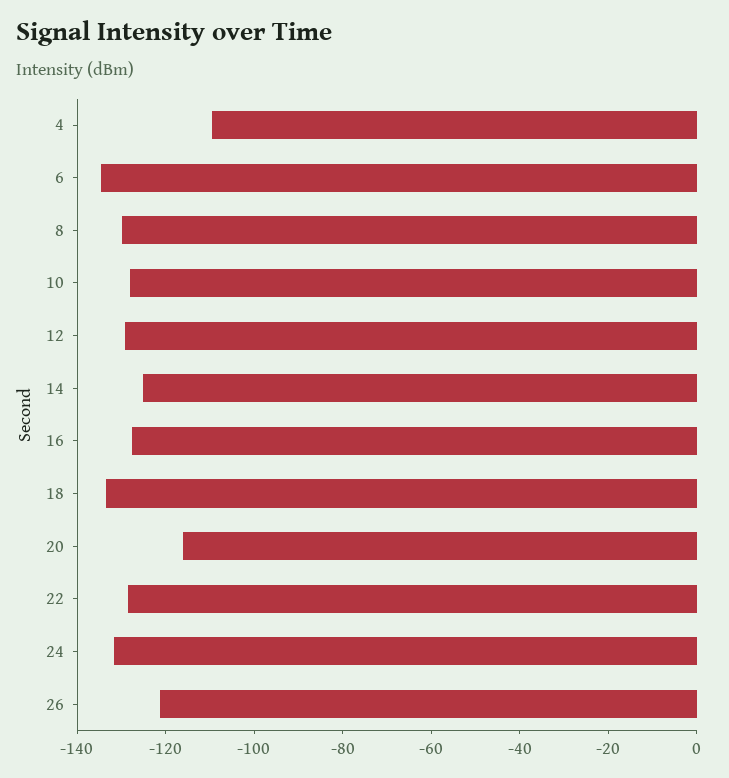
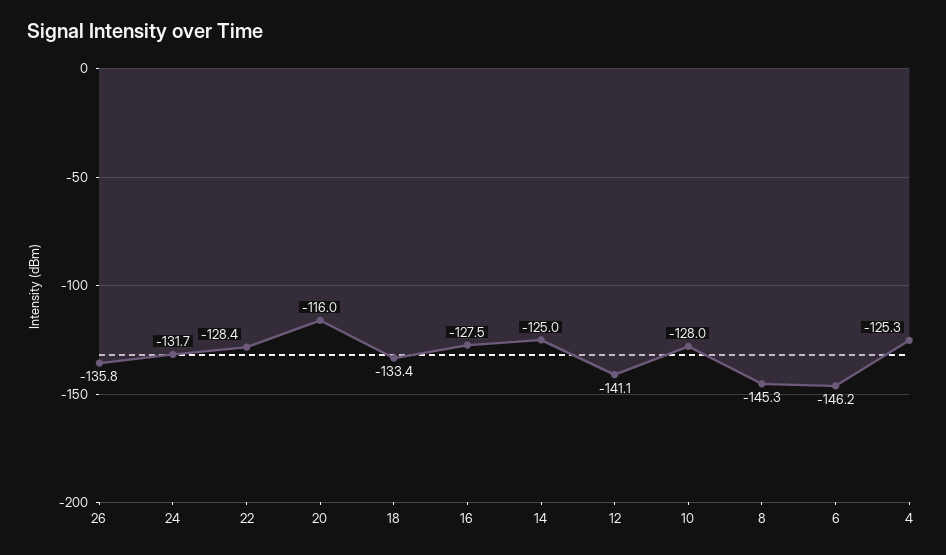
4: -110 -> -125.3
6: -135 -> -146.2
8: -130 -> -145.3
12: -130 -> -141.1
26: -120 -> -135.8

